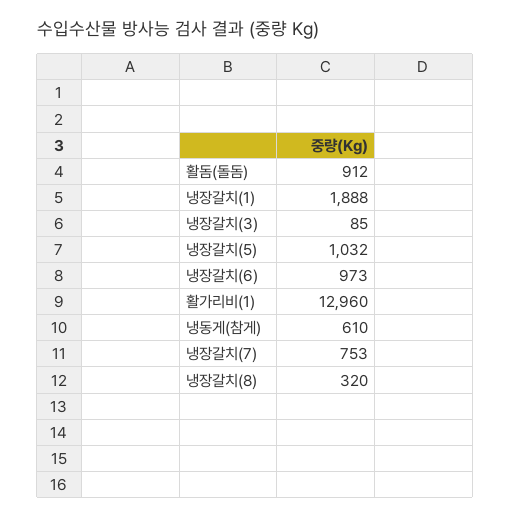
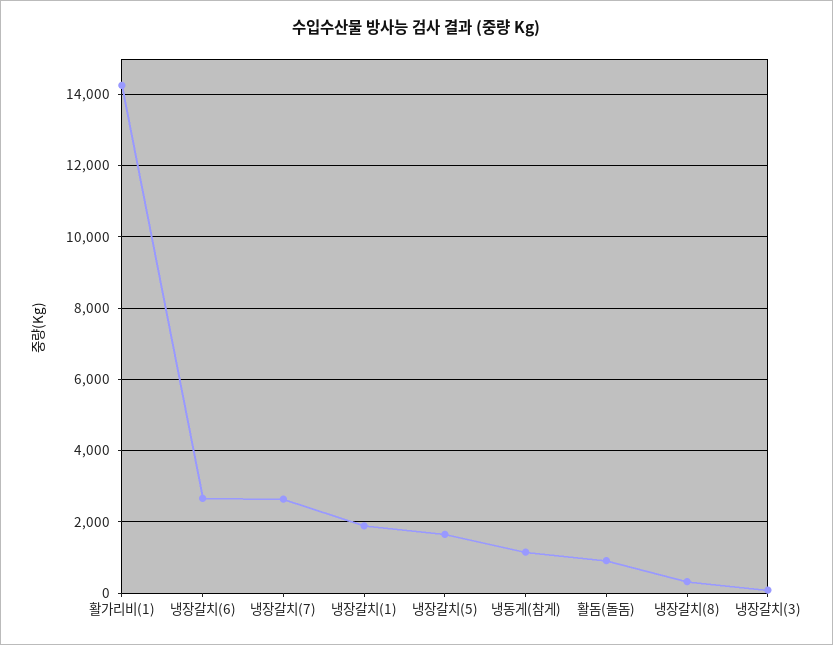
냉장갈치(5): 1032 -> 1600
냉장갈치(6): 973 -> 2600
활가리비(1): 12960 -> 14200
냉동게(참게): 610 -> 1200
냉장갈치(7): 753 -> 2600

